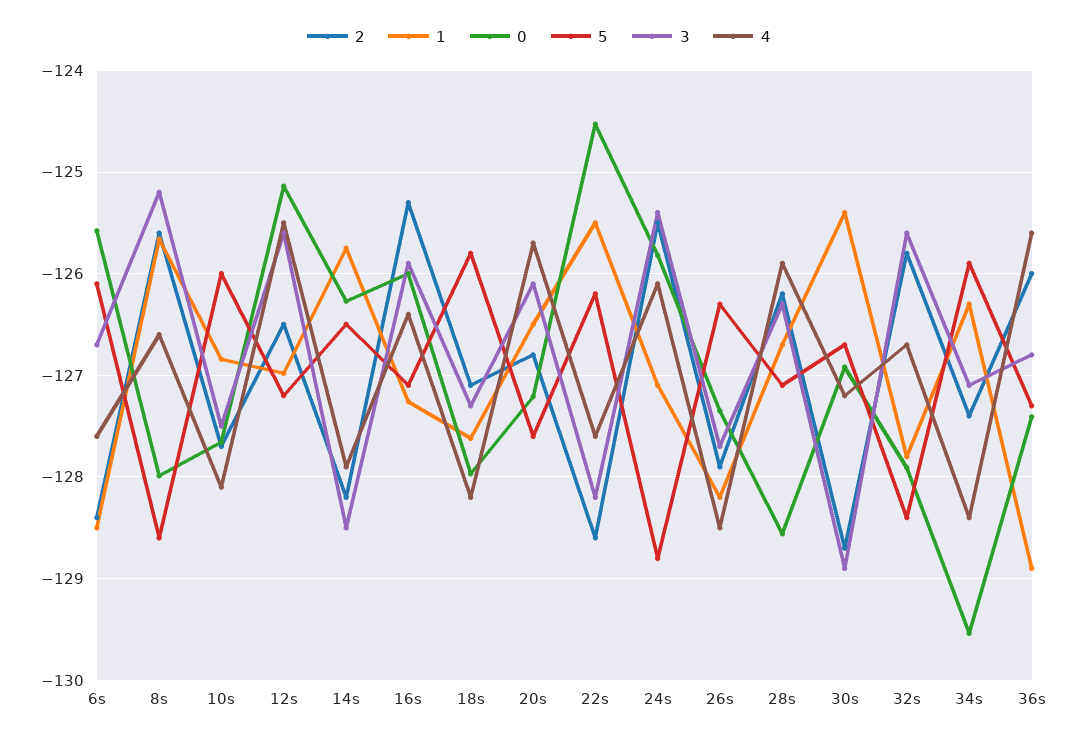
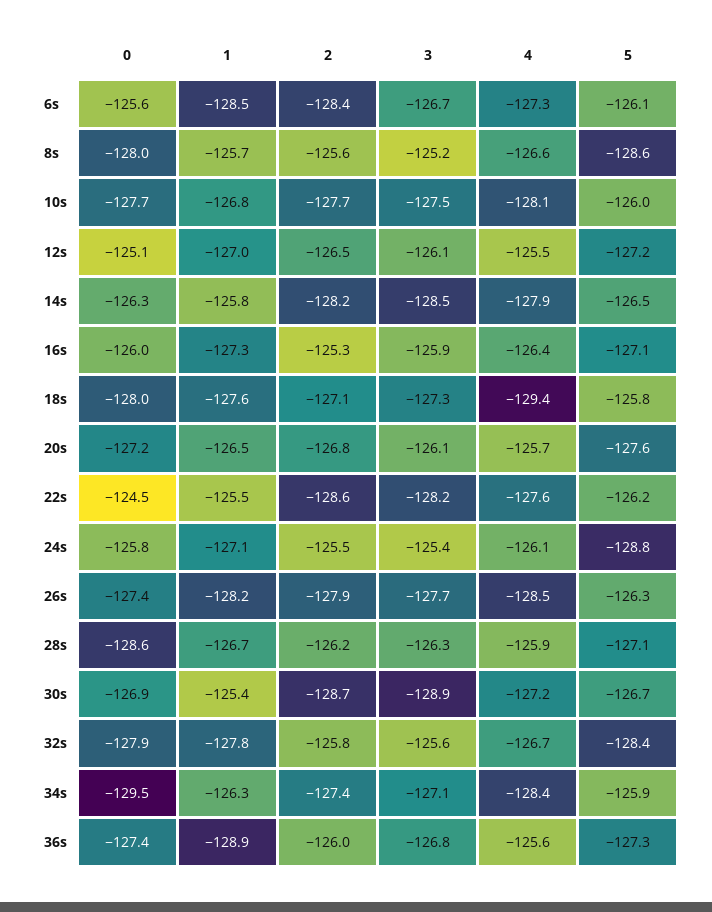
4, 6s: -127.6 -> -127.3
3, 12s: -125.6 -> -126.1
4, 18s: -128.2 -> -129.4

